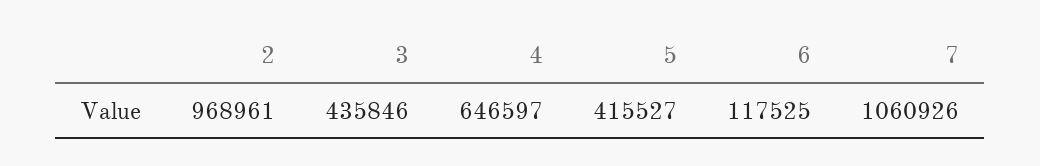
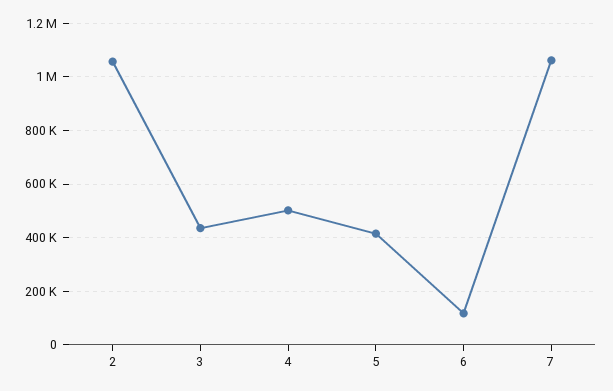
2: 968961 -> 1050000
4: 646597 -> 500000

